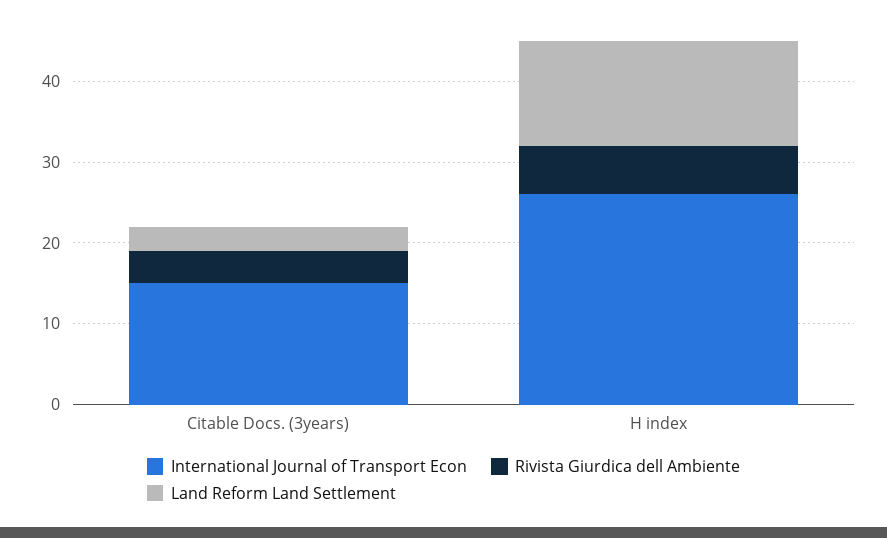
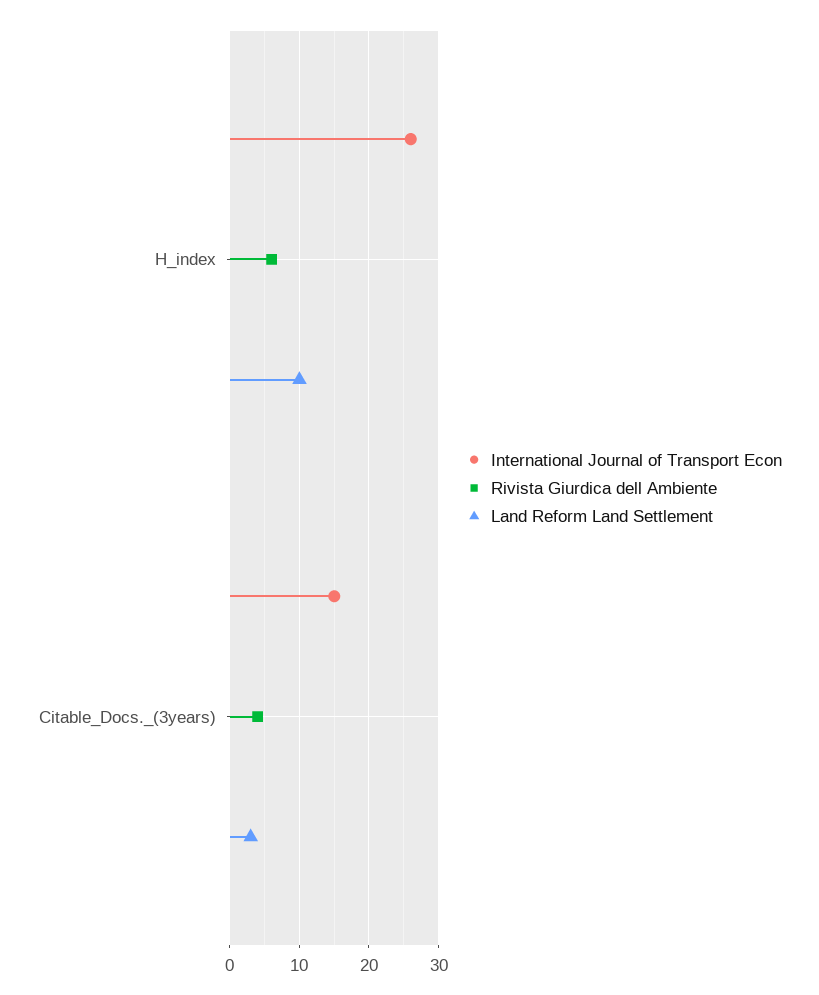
Land Reform Land Settlement, H index: 13 -> 10

